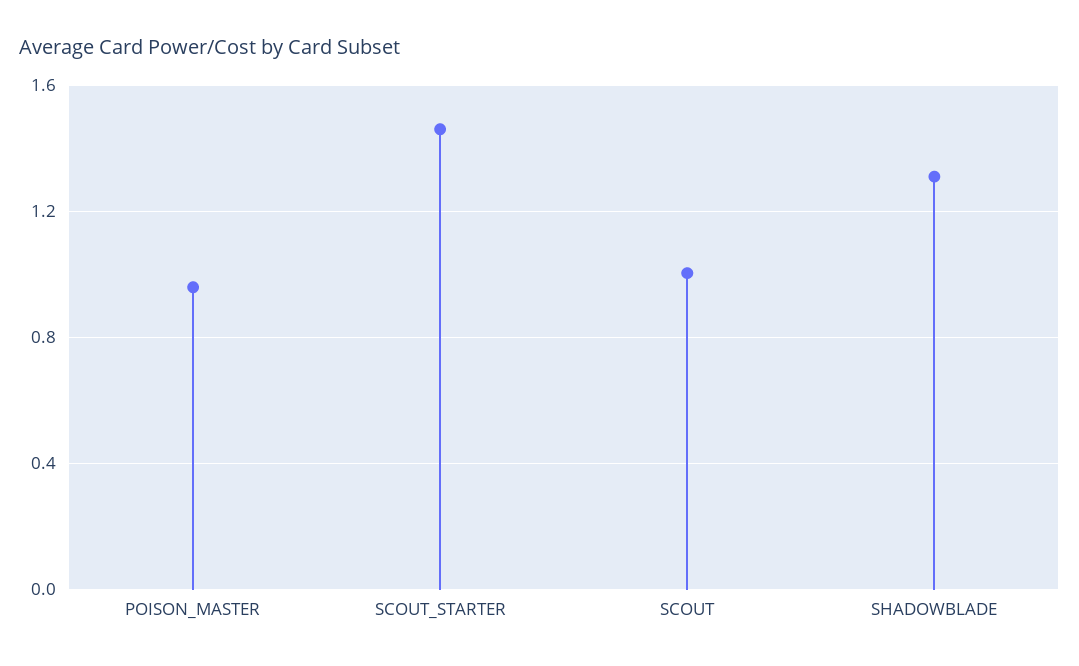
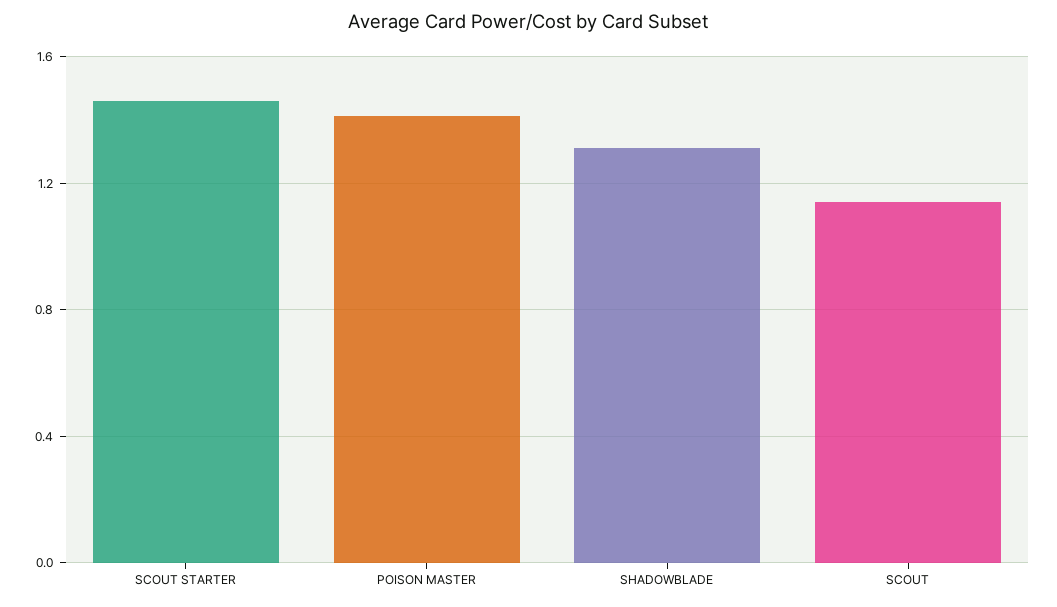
POISON_MASTER: 0.95 -> 1.4
SCOUT: 1 -> 1.15

